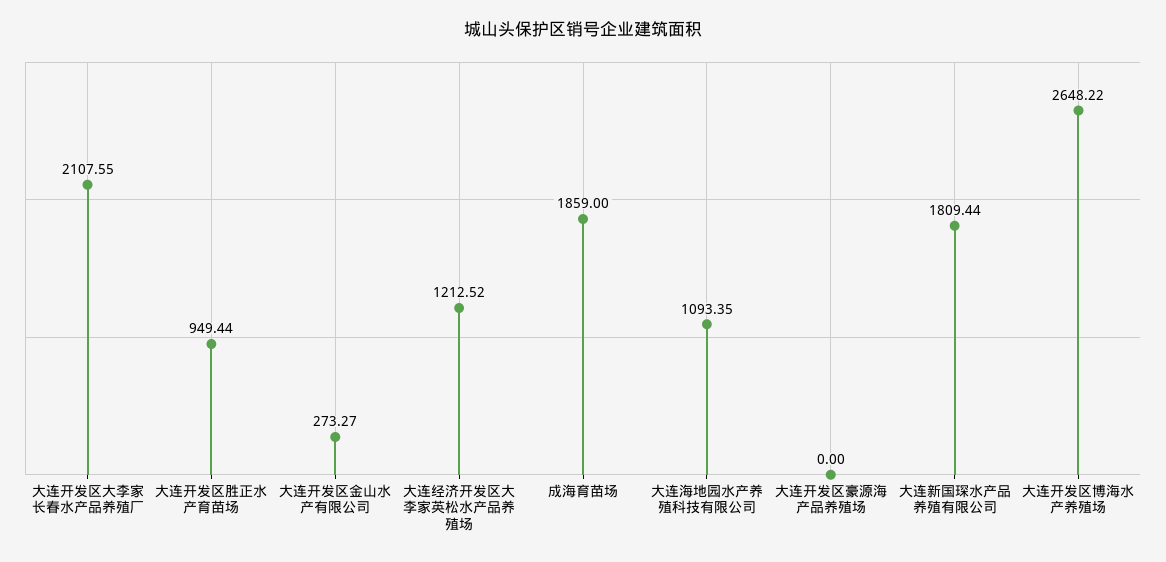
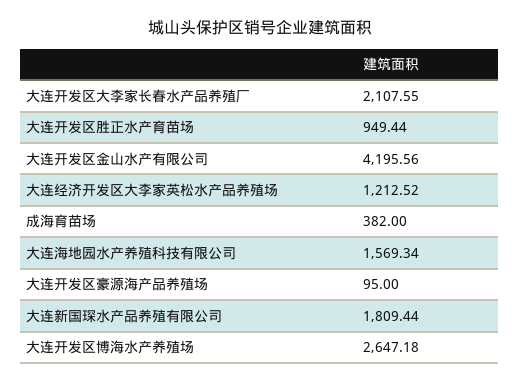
大连开发区金山水产有限公司: 273.27 -> 4195.56
成海育苗场: 1859 -> 382
大连海地园水产养殖科技有限公司: 1093.35 -> 1569.34
大连开发区豪源海产品养殖场: 0 -> 95
大连开发区博海水产养殖场: 2648.22 -> 2647.18

